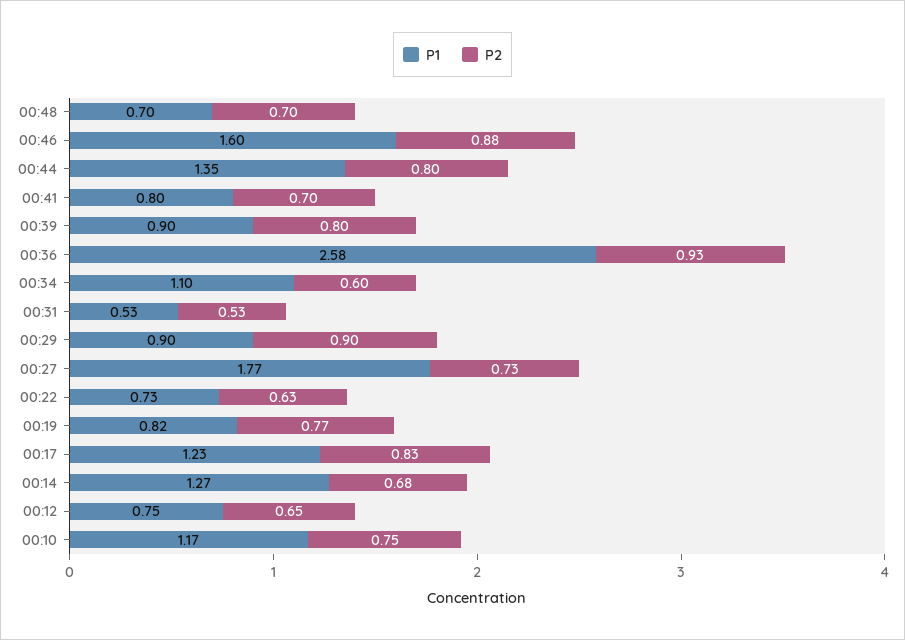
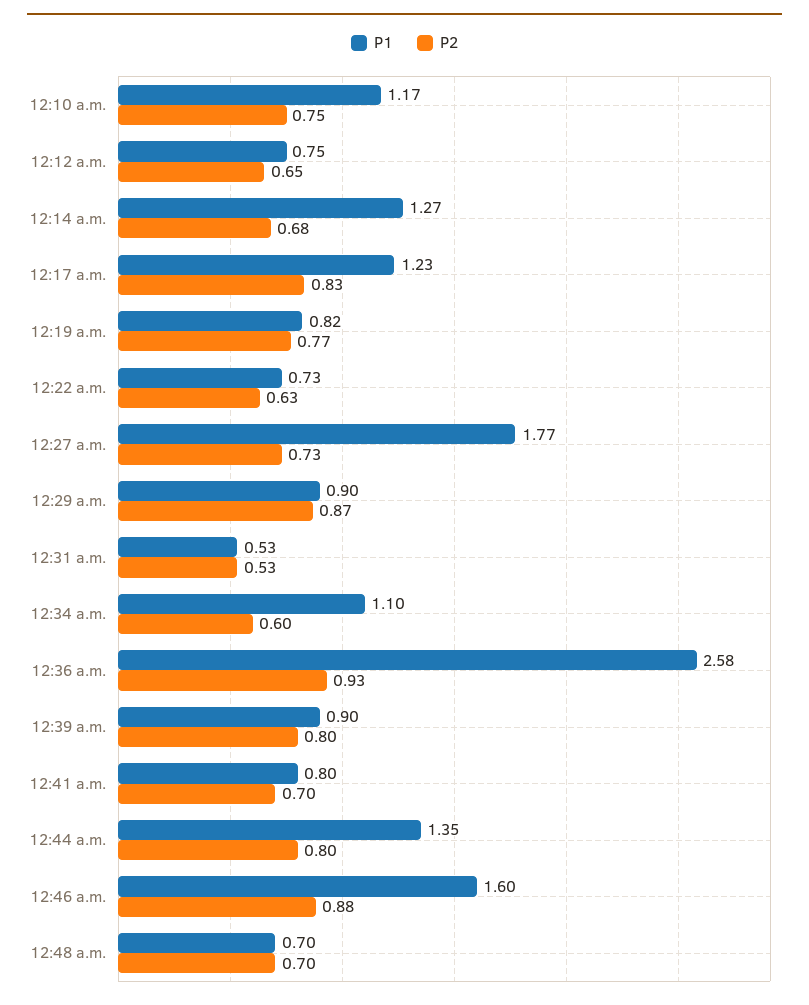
P2, 00:29: 0.9 -> 0.87

